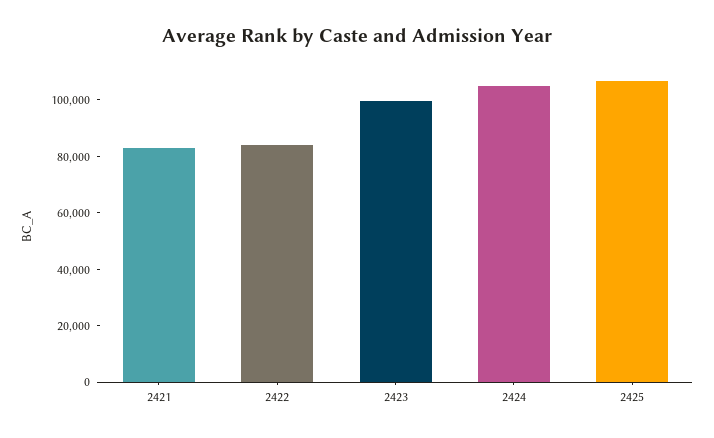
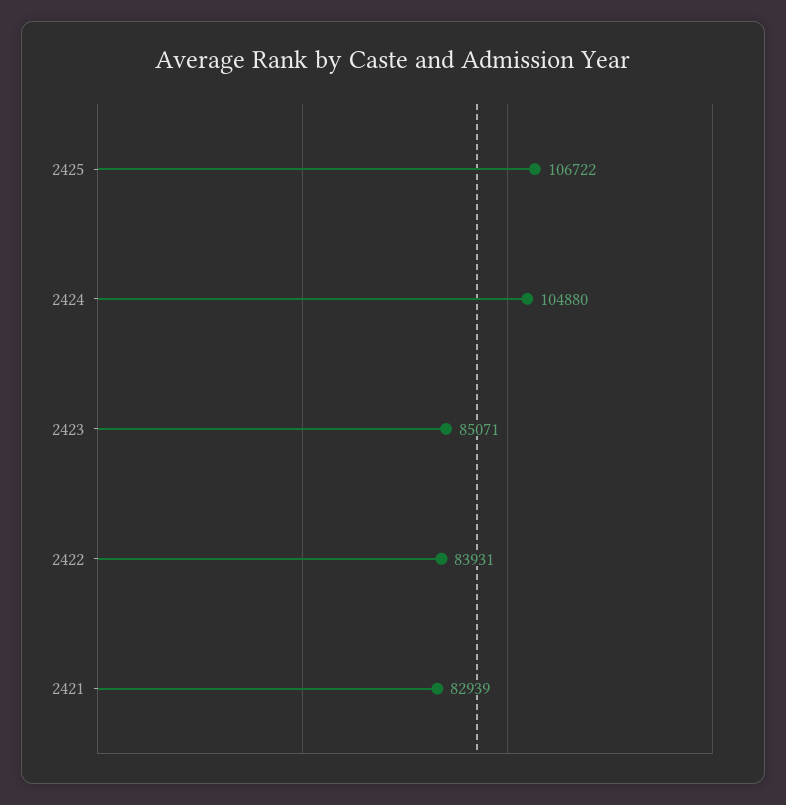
2423: 100000 -> 85071

